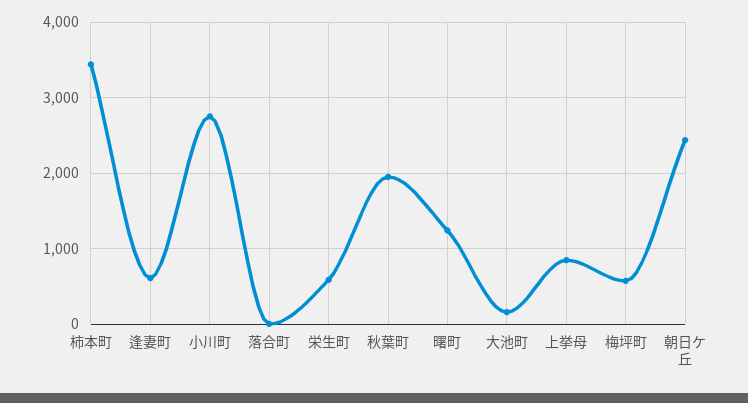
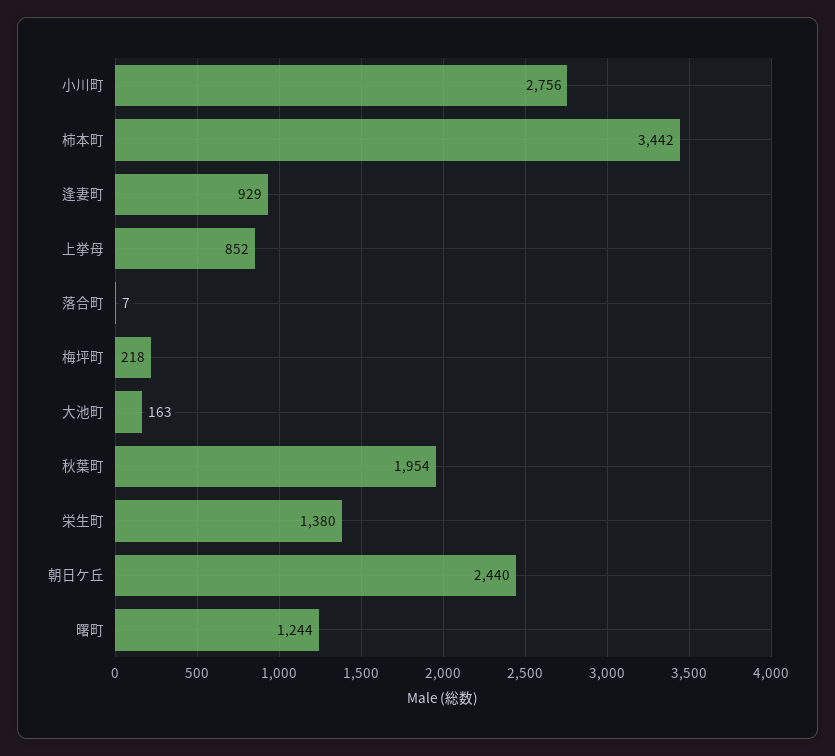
逢妻町: 600 -> 929
栄生町: 600 -> 1380
梅坪町: 600 -> 218

